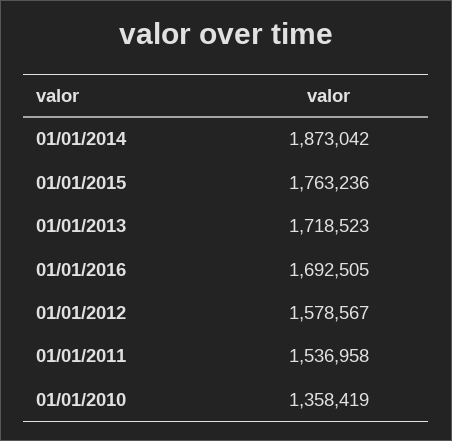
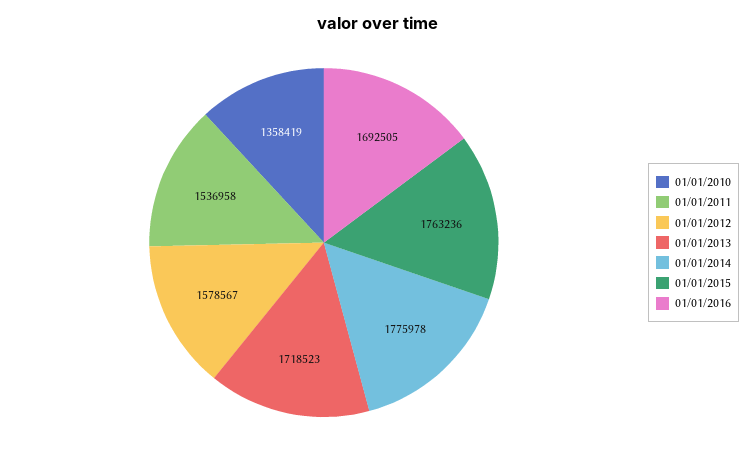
01/01/2014: 1873042 -> 1775978

